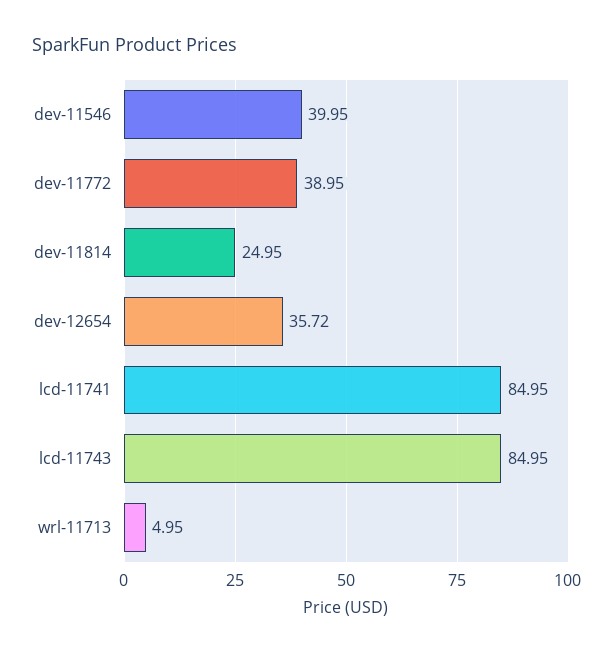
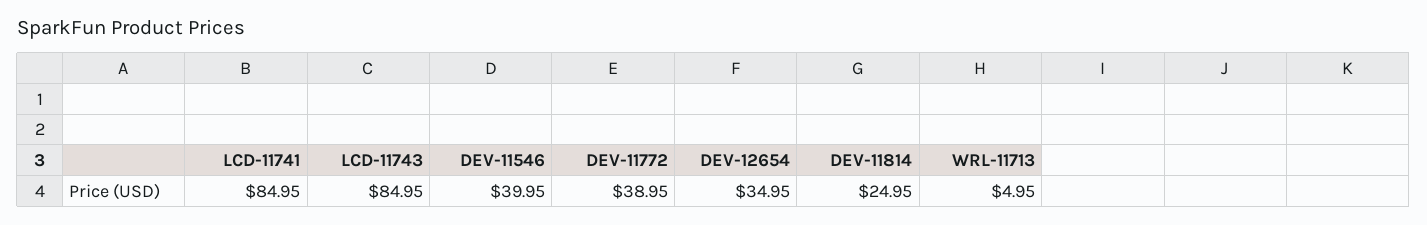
dev-12654: 35.72 -> 34.95

